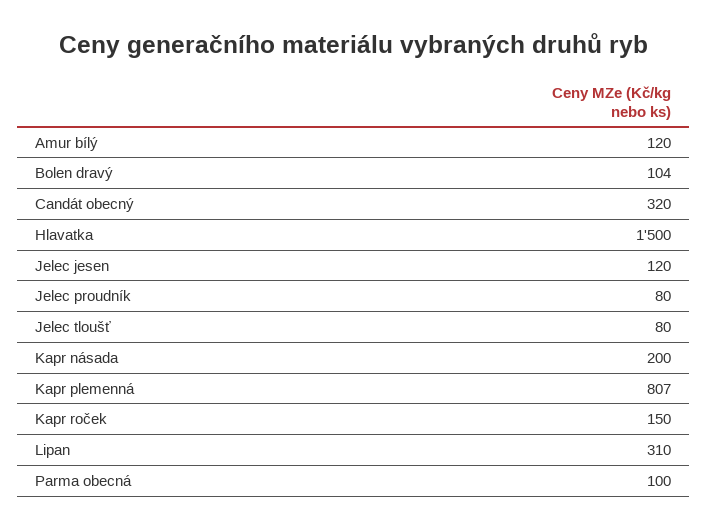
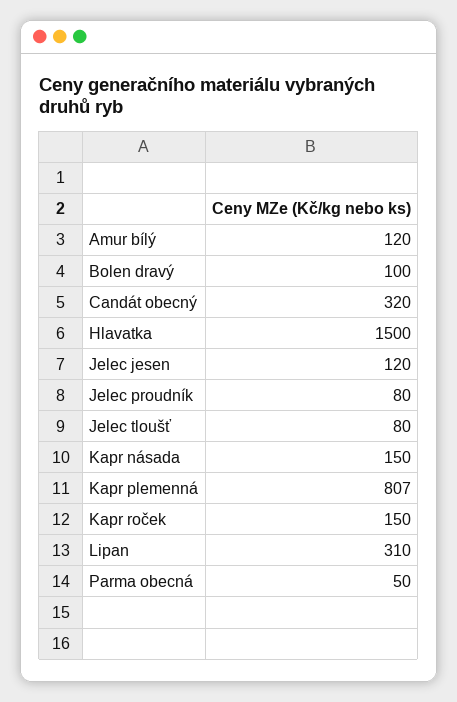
Bolen dravý: 104 -> 100
Kapr násada: 200 -> 150
Parma obecná: 100 -> 50

